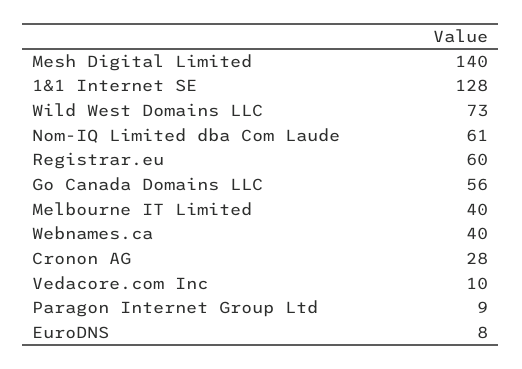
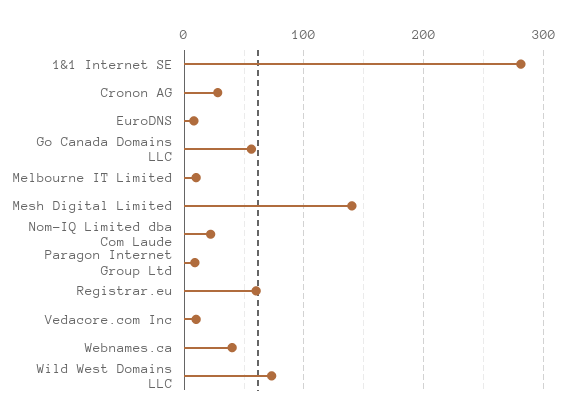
1&1 Internet SE: 128 -> 280
Nom-IQ Limited dba Com Laude: 61 -> 20
Melbourne IT Limited: 40 -> 10

